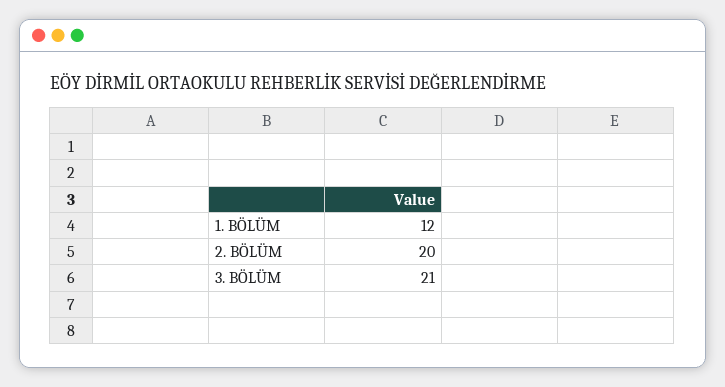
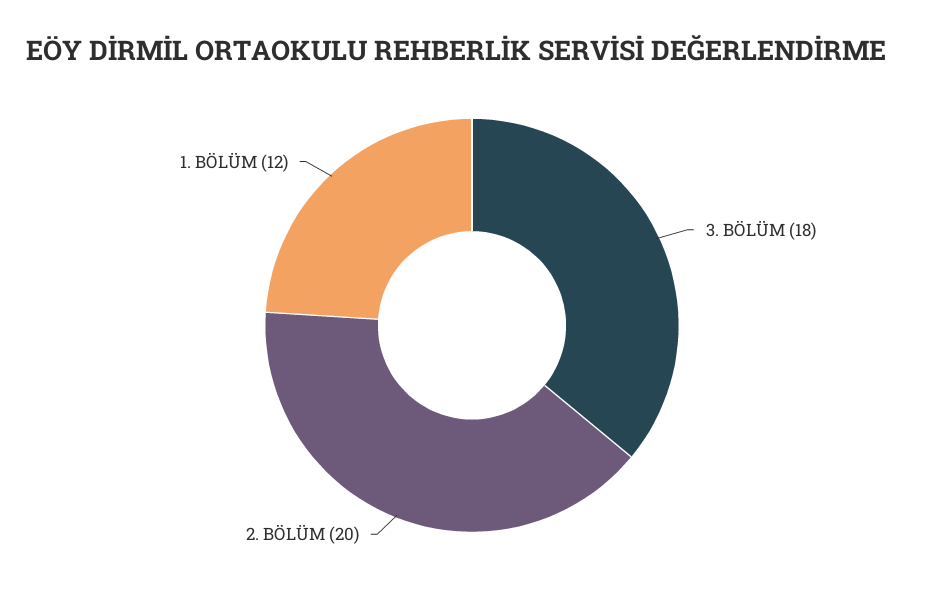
3. BÖLÜM: 21 -> 18

